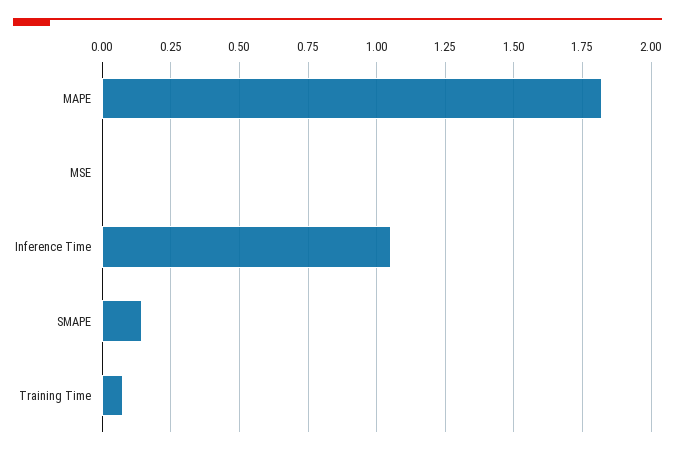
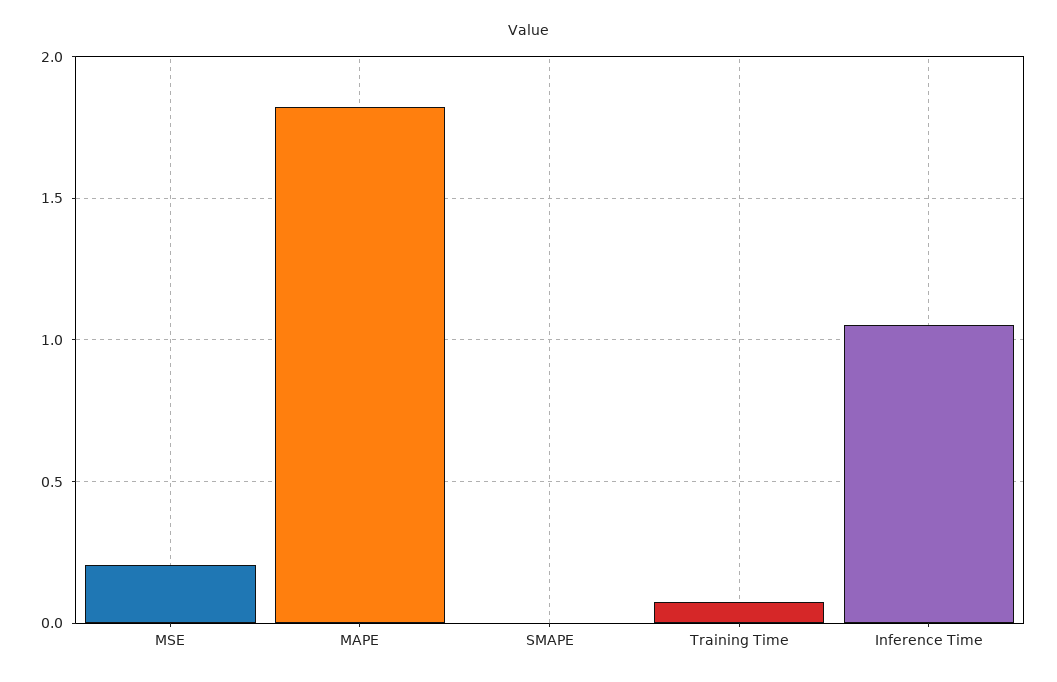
MSE: 0 -> 0.2
SMAPE: 0.15 -> 0

